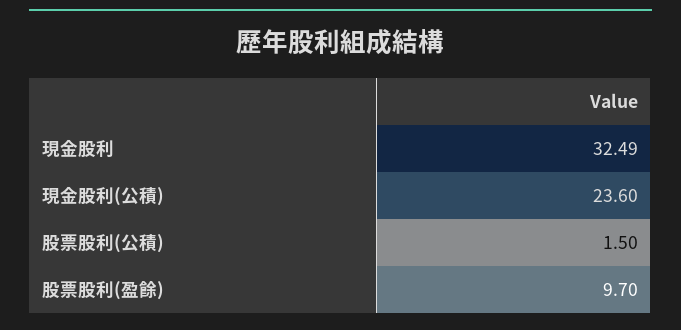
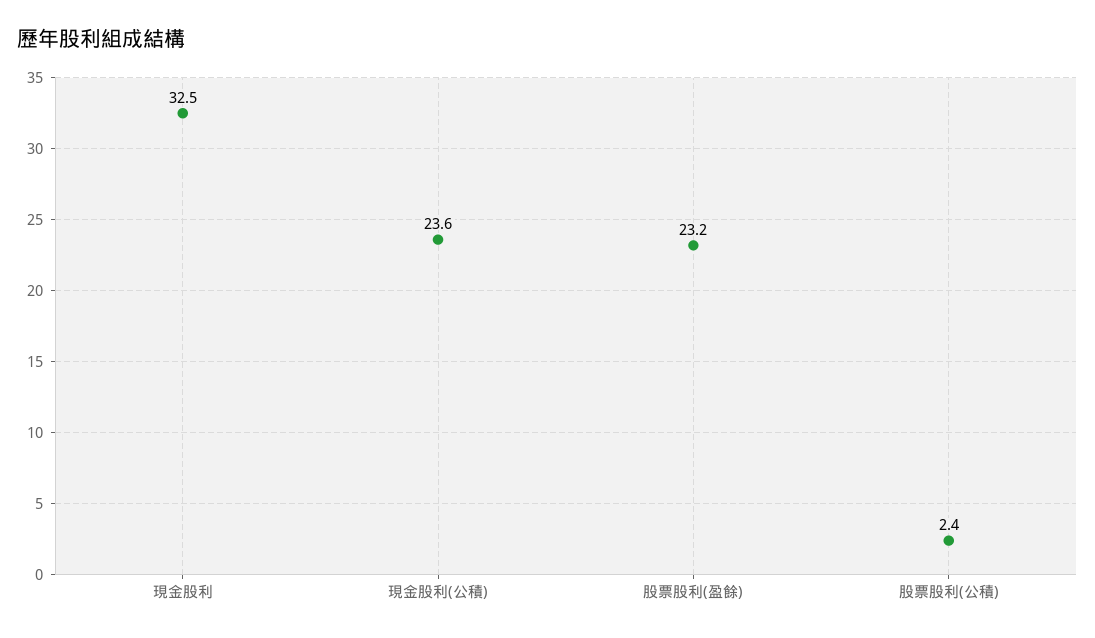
股票股利(公積): 1.5 -> 2.4
股票股利(盈餘): 9.7 -> 23.2

